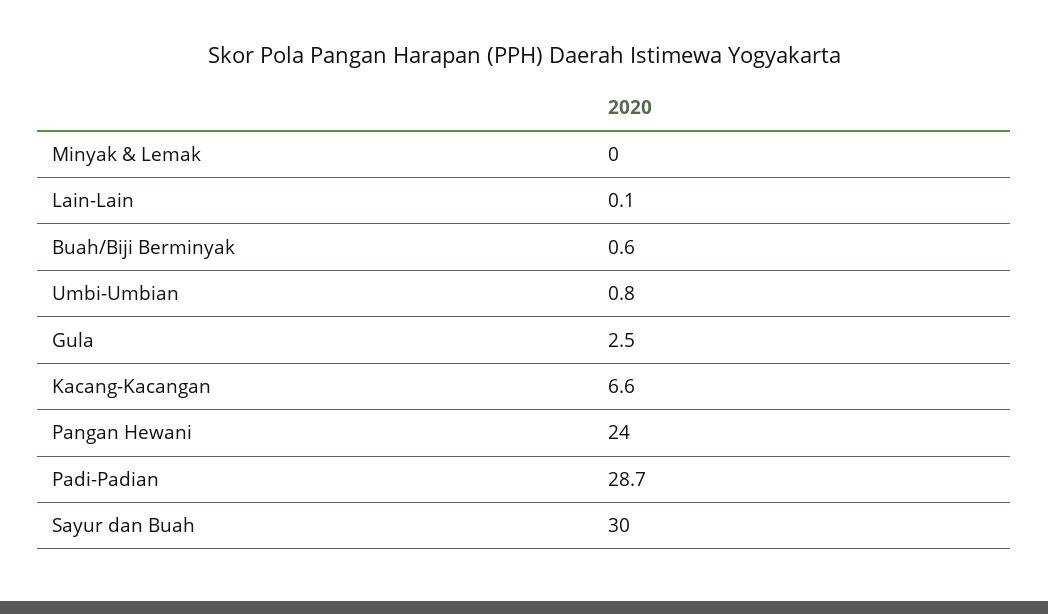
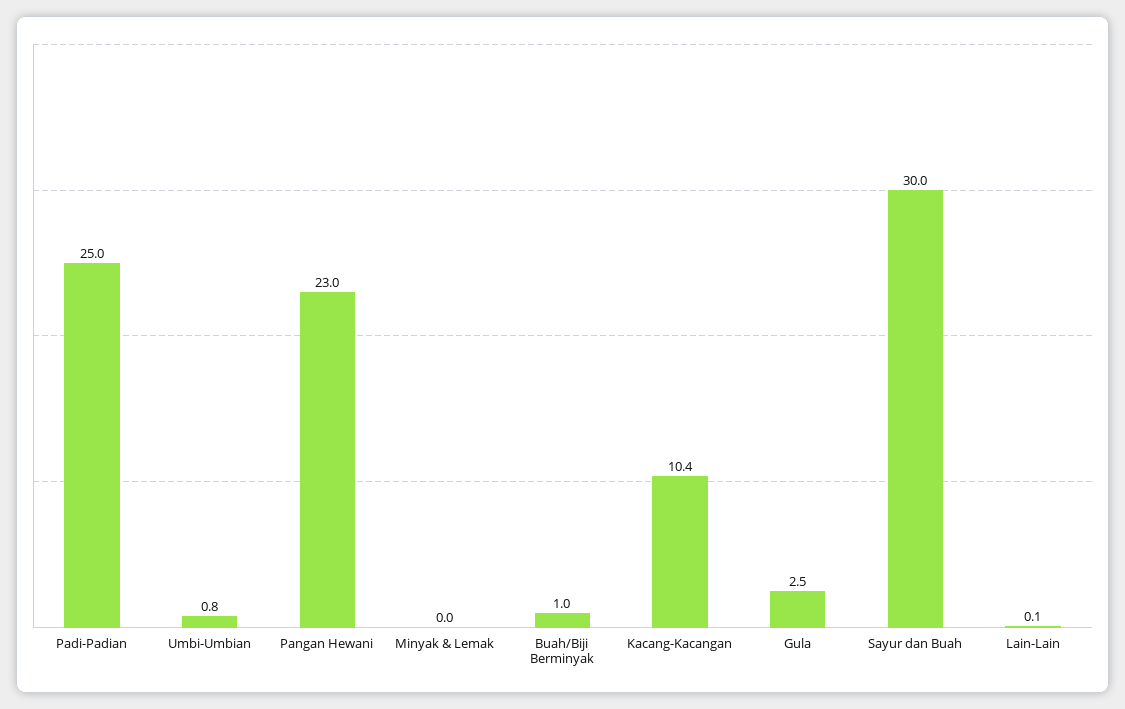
Buah/Biji Berminyak: 0.6 -> 1
Kacang-Kacangan: 6.6 -> 10.4
Pangan Hewani: 24 -> 23
Padi-Padian: 28.7 -> 25

